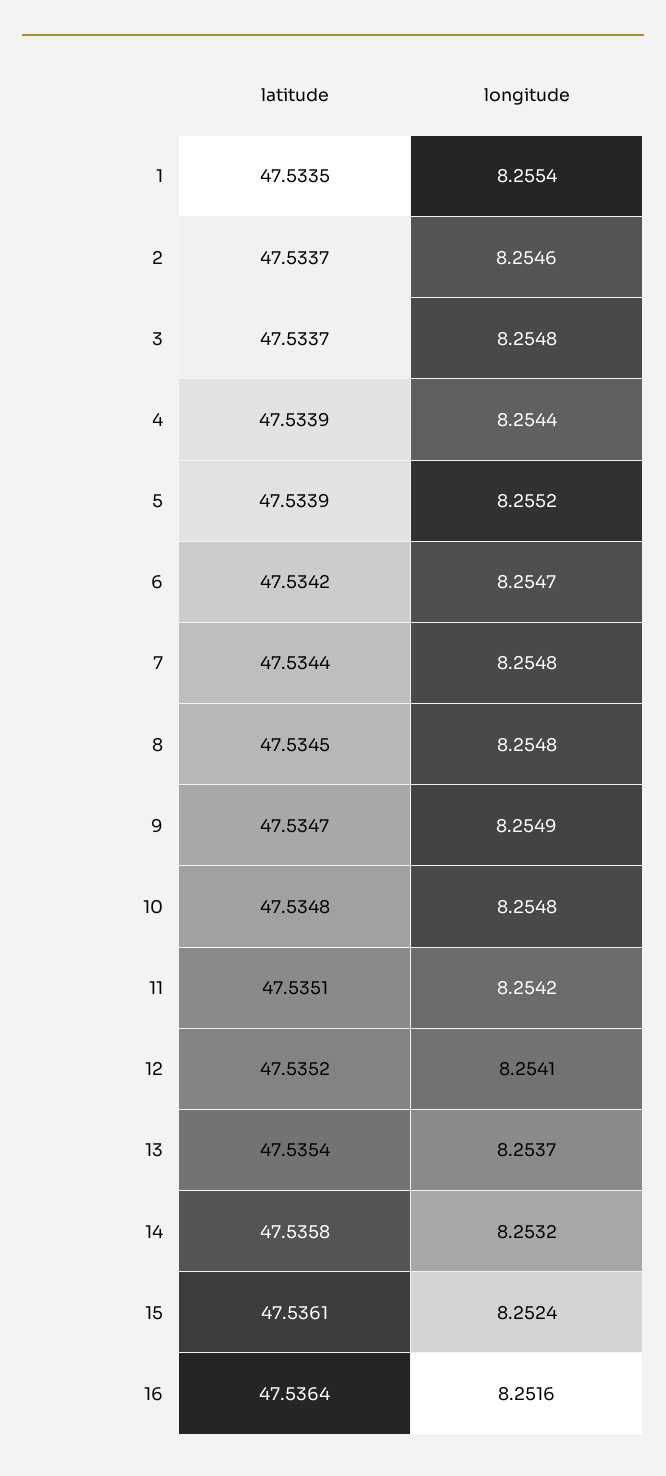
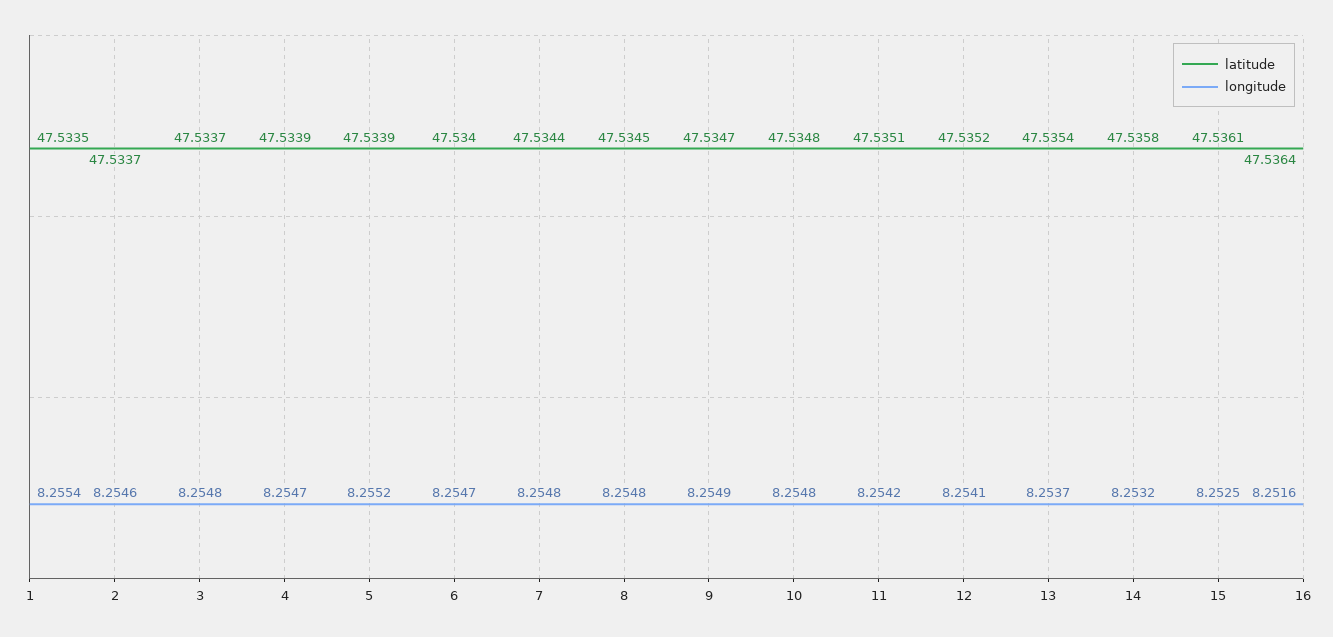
longitude, 4: 8.2544 -> 8.2547
latitude, 6: 47.5342 -> 47.534
longitude, 15: 8.2524 -> 8.2525

